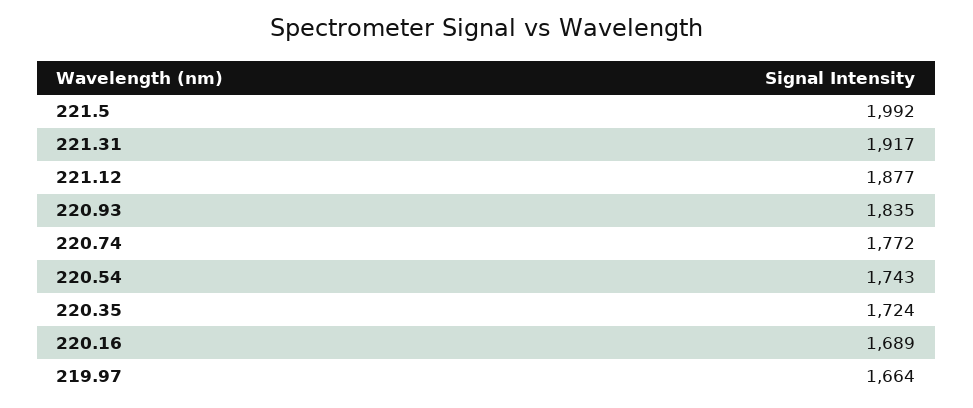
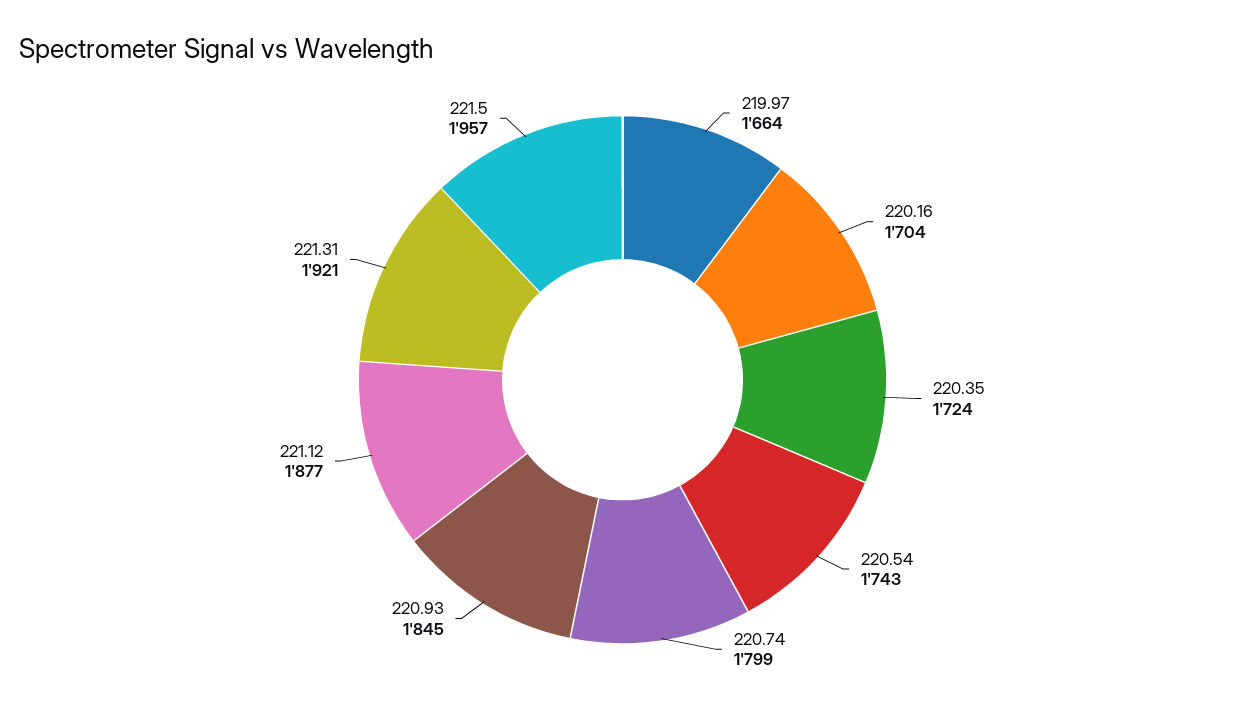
221.5: 1992 -> 1957
221.31: 1917 -> 1921
220.93: 1835 -> 1845
220.74: 1772 -> 1799
220.16: 1689 -> 1704

